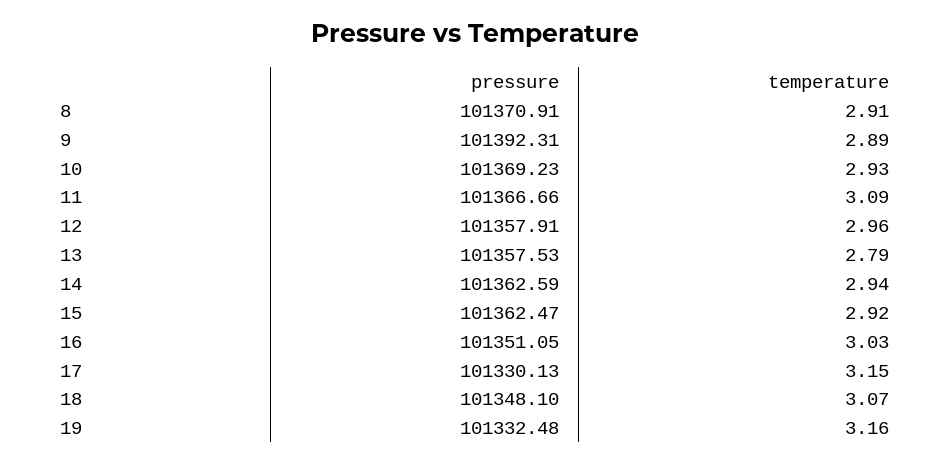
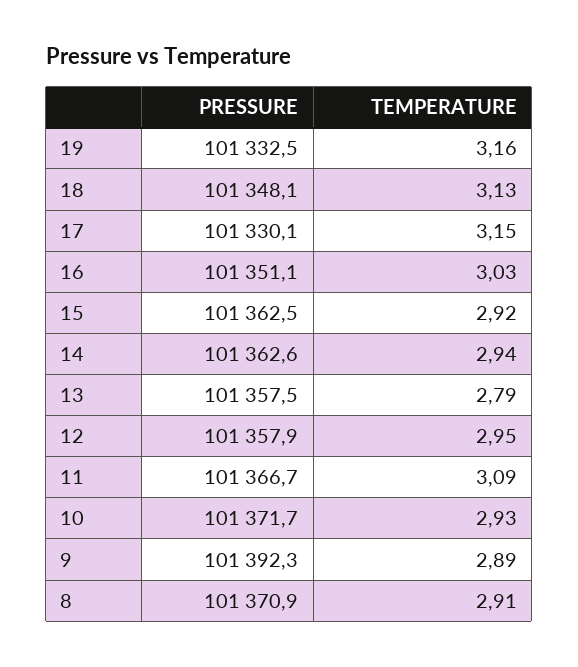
pressure, 10: 101369.23 -> 101371.7
temperature, 12: 2.96 -> 2.95
temperature, 18: 3.07 -> 3.13

